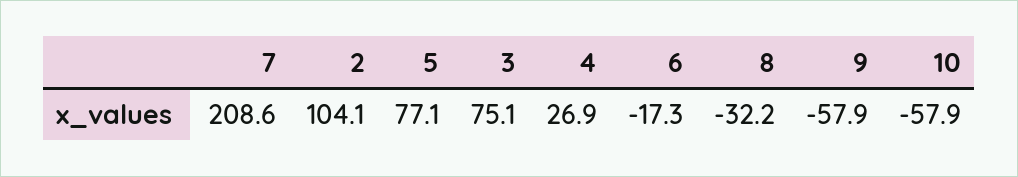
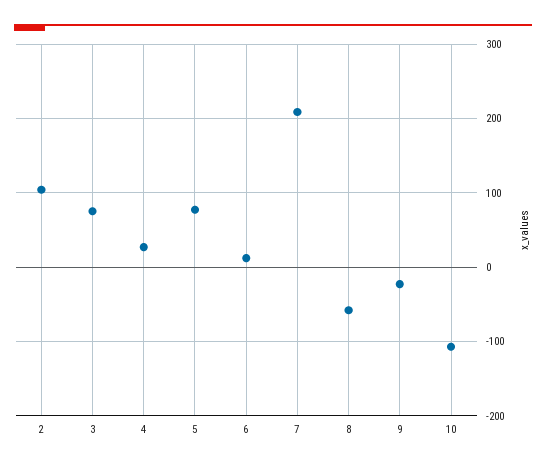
6: -17.3 -> 10
8: -32.2 -> -60
9: -57.9 -> -20
10: -57.9 -> -110

